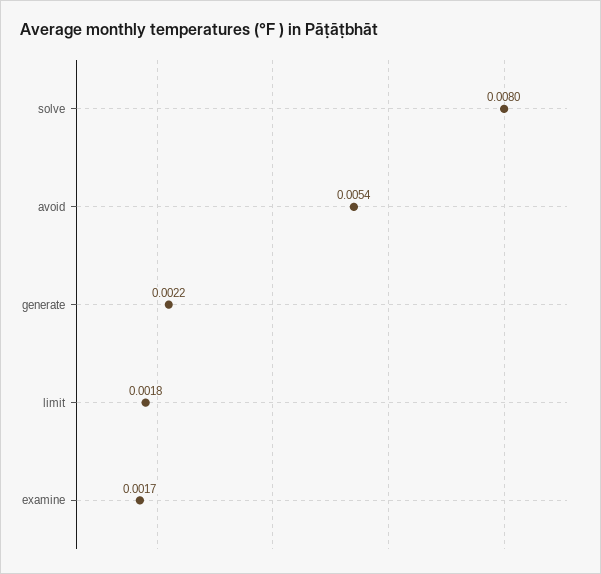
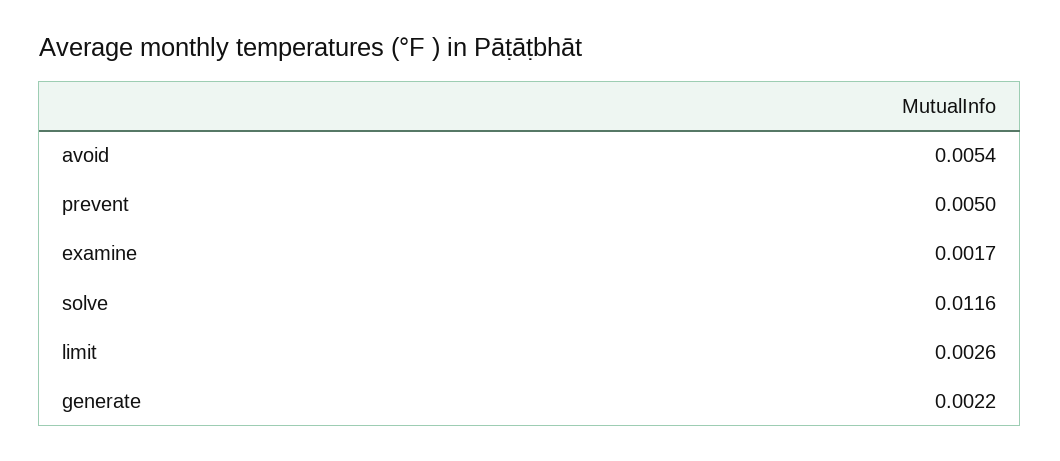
solve: 0.008 -> 0.0116
limit: 0.0018 -> 0.0026
prevent: none -> 0.005

